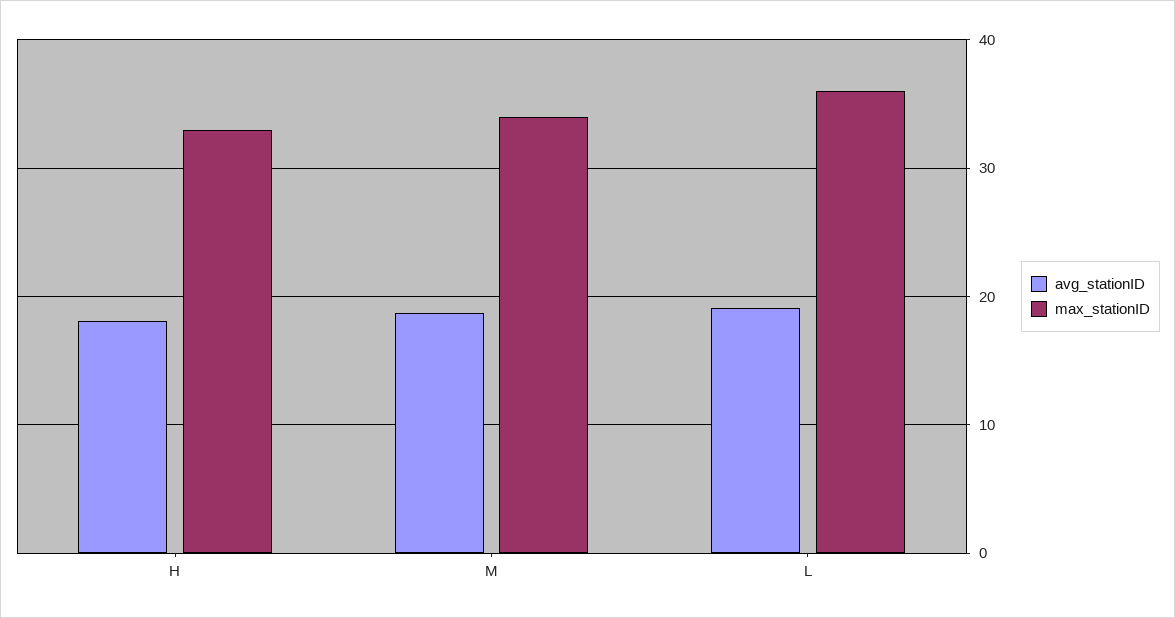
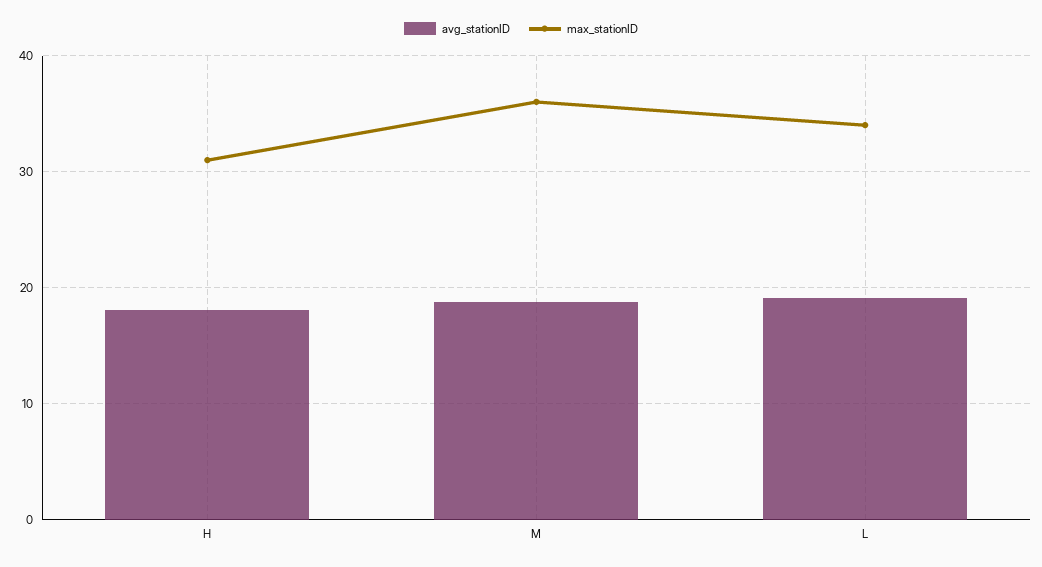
max_stationID, H: 33 -> 31
max_stationID, M: 34 -> 36
max_stationID, L: 36 -> 34

